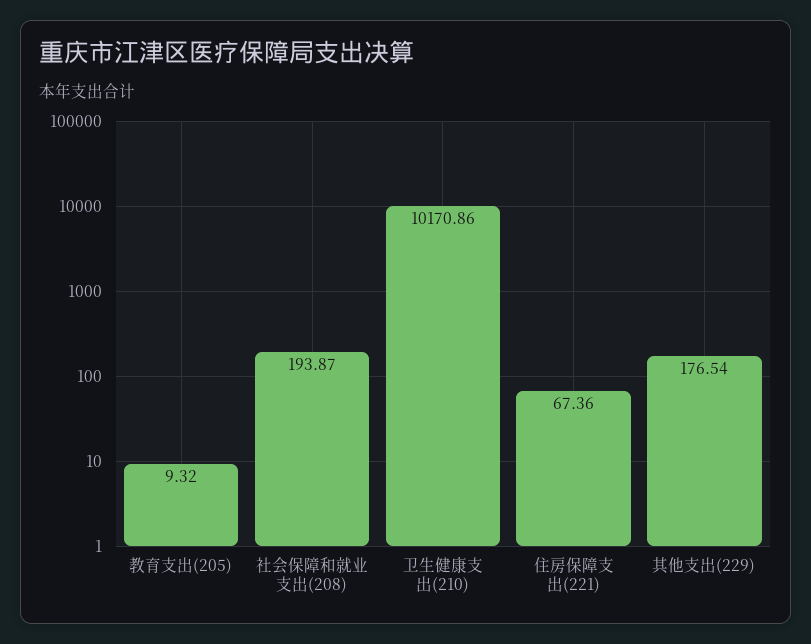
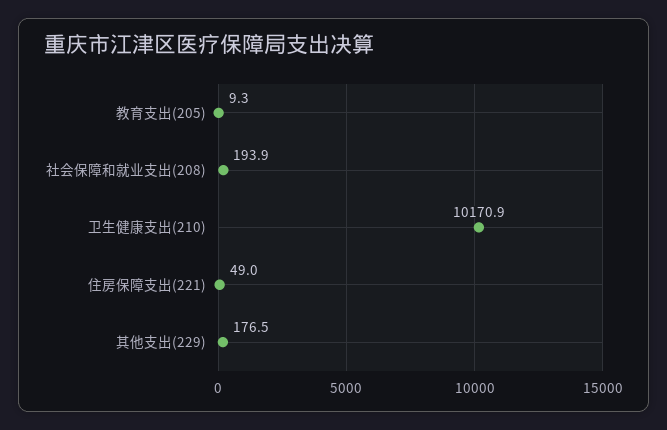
住房保障支出(221): 67.36 -> 49

